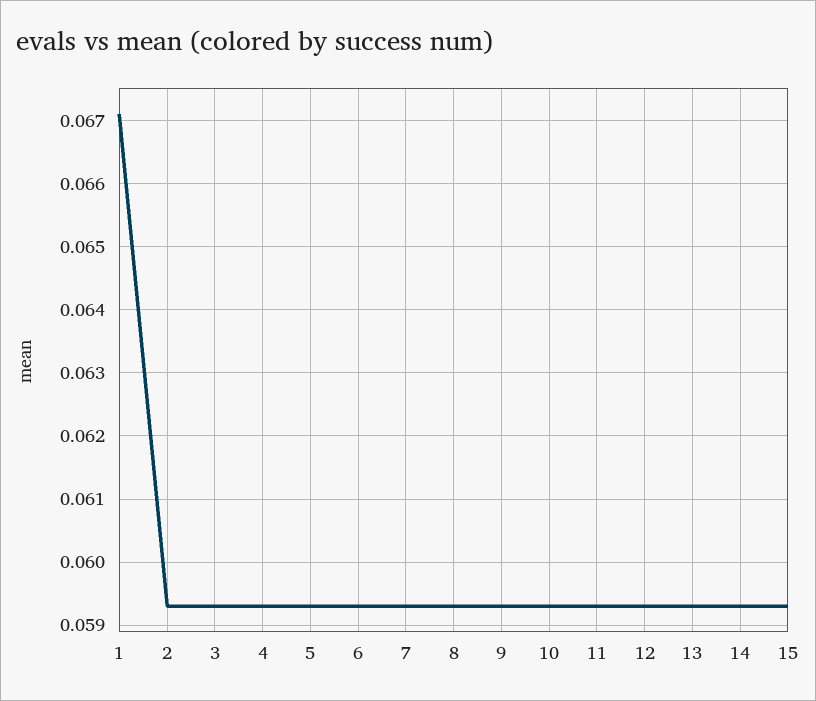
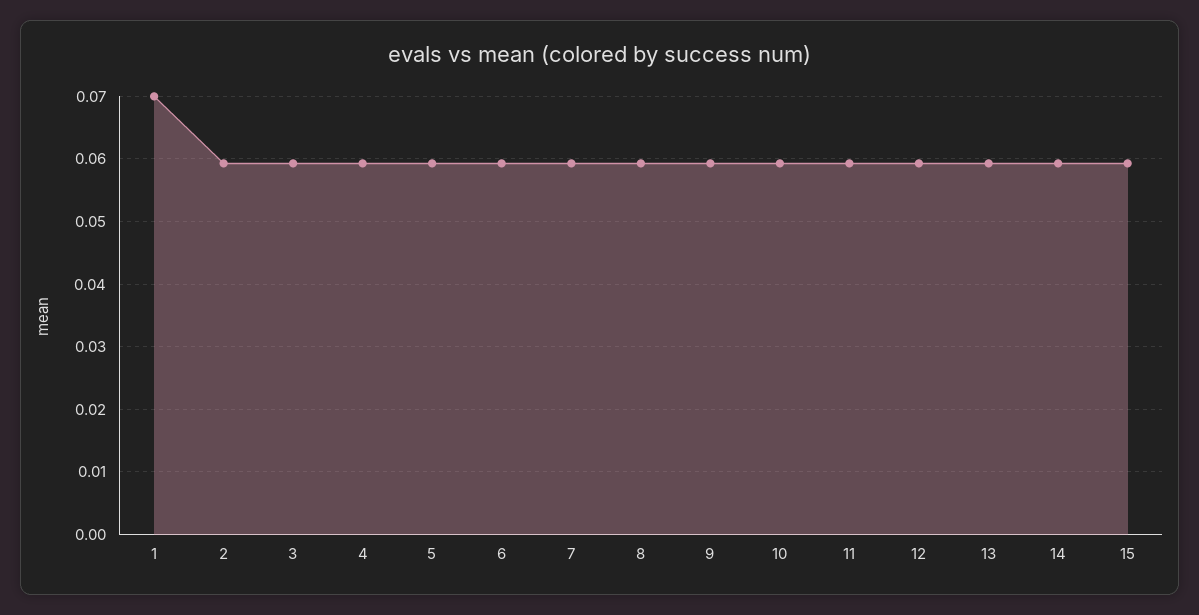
1: 0.0671 -> 0.07

